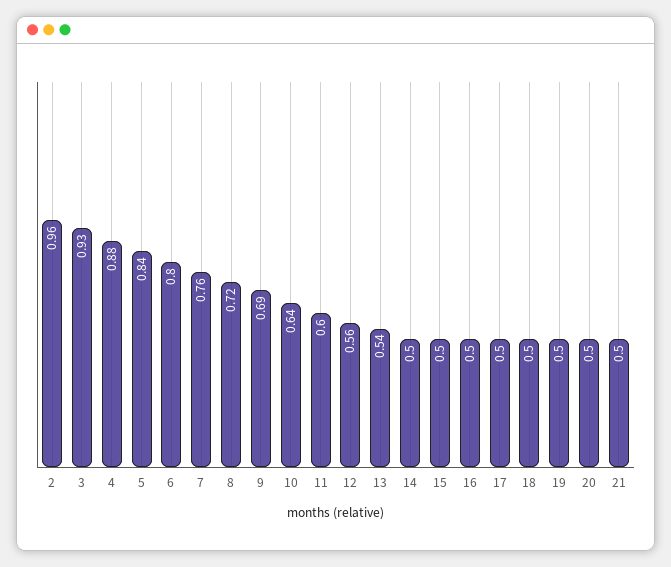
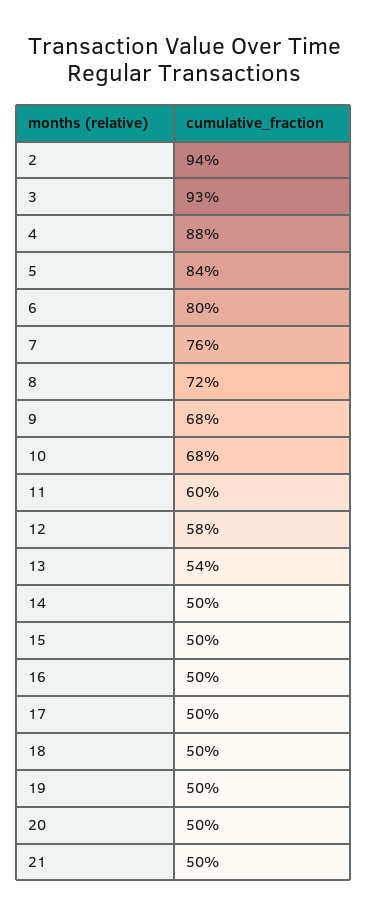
2: 0.96 -> 0.94
9: 0.69 -> 0.68
10: 0.64 -> 0.68
12: 0.56 -> 0.58

